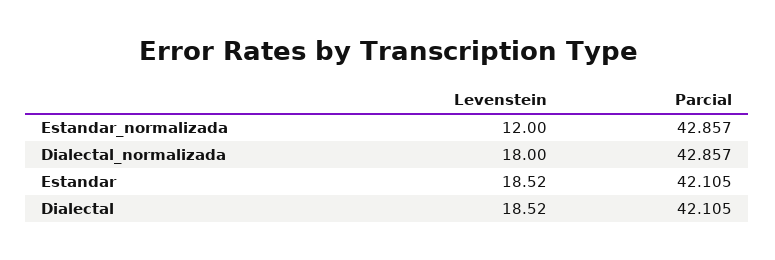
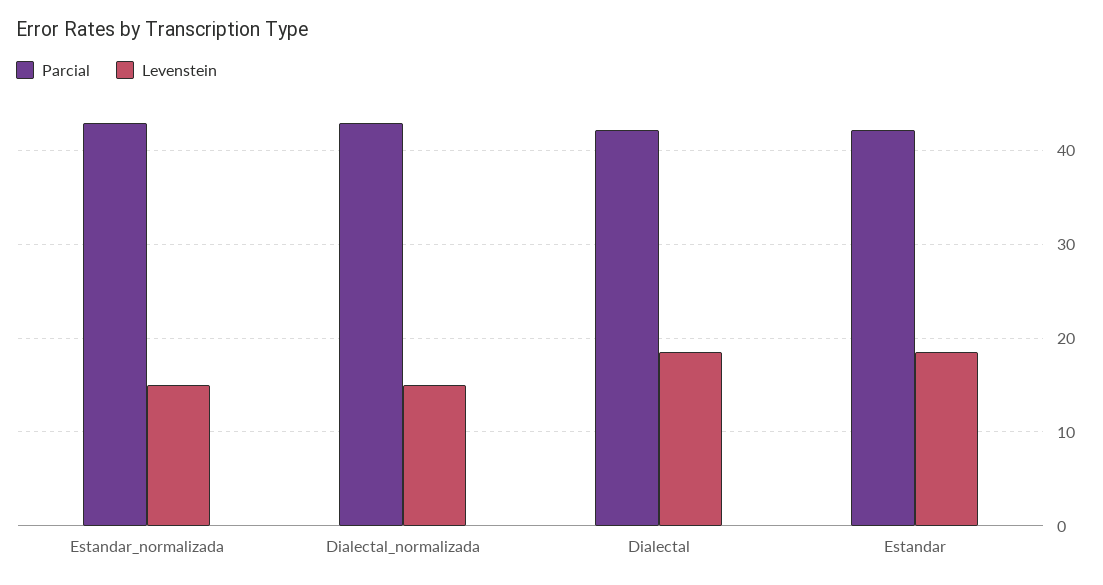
Levenstein, Estandar_normalizada: 12 -> 15
Levenstein, Dialectal_normalizada: 18 -> 15

